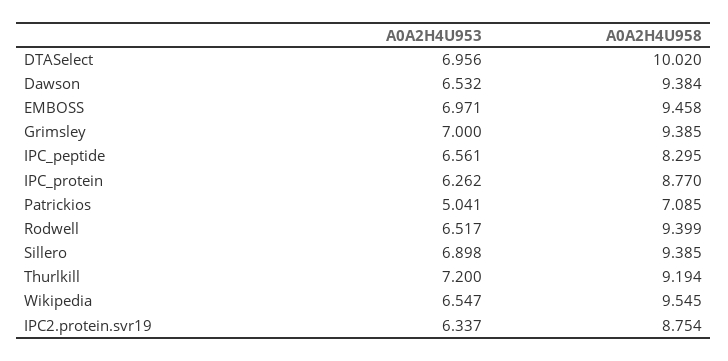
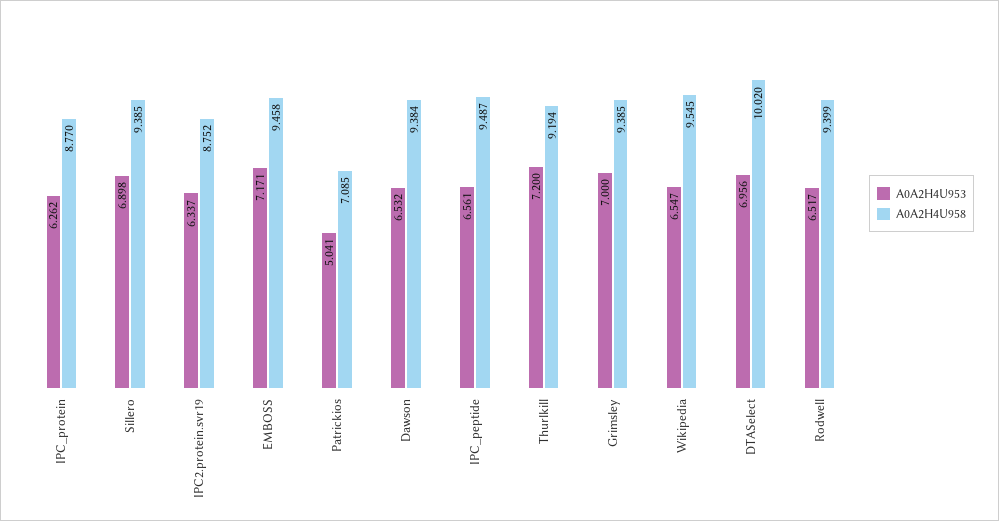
A0A2H4U953, EMBOSS: 6.971 -> 7.171
A0A2H4U958, IPC_peptide: 8.295 -> 9.487
A0A2H4U958, IPC2.protein.svr19: 8.754 -> 8.752

